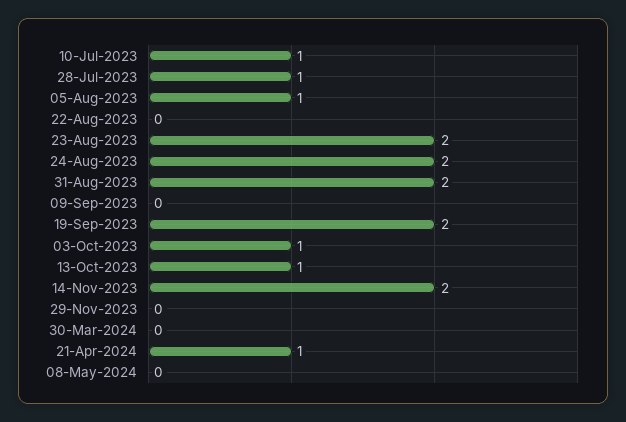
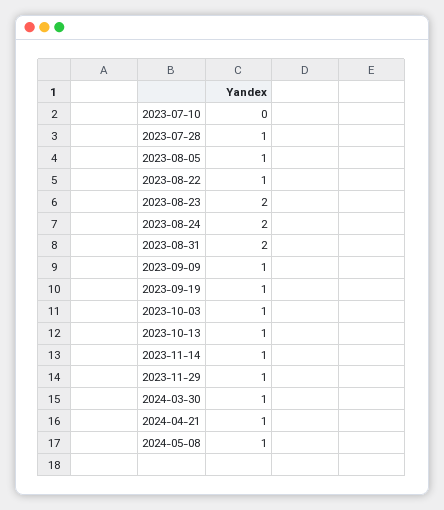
10-Jul-2023: 1 -> 0
22-Aug-2023: 0 -> 1
09-Sep-2023: 0 -> 1
19-Sep-2023: 2 -> 1
14-Nov-2023: 2 -> 1
29-Nov-2023: 0 -> 1
30-Mar-2024: 0 -> 1
08-May-2024: 0 -> 1

